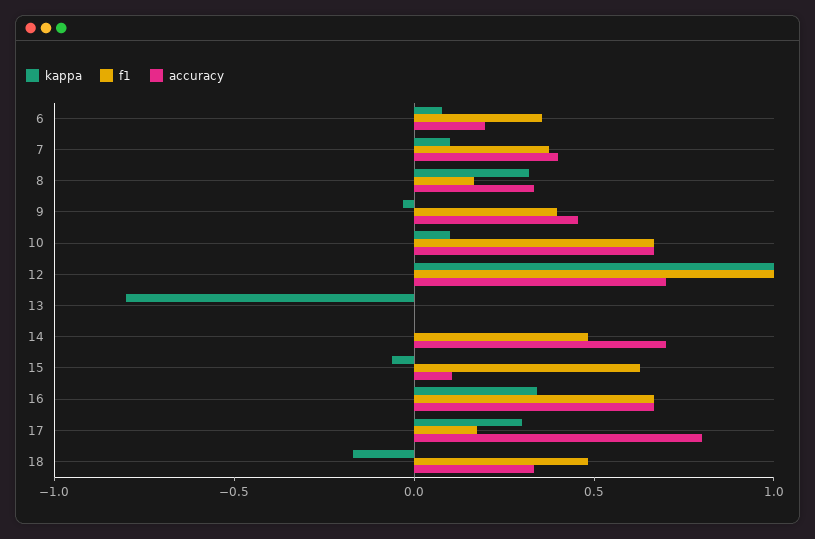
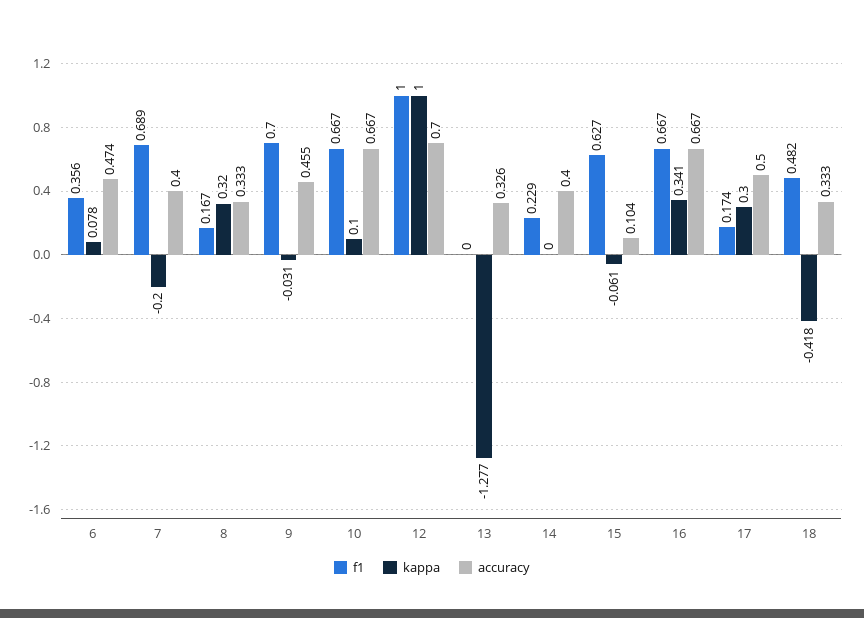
accuracy, 6: 0.2 -> 0.474
kappa, 7: 0.1 -> -0.2
f1, 7: 0.4 -> 0.689
f1, 9: 0.4 -> 0.7
kappa, 13: -0.8 -> -1.277
accuracy, 13: 0 -> 0.326
f1, 14: 0.5 -> 0.229
accuracy, 14: 0.7 -> 0.4
accuracy, 17: 0.8 -> 0.5
kappa, 18: -0.2 -> -0.418

